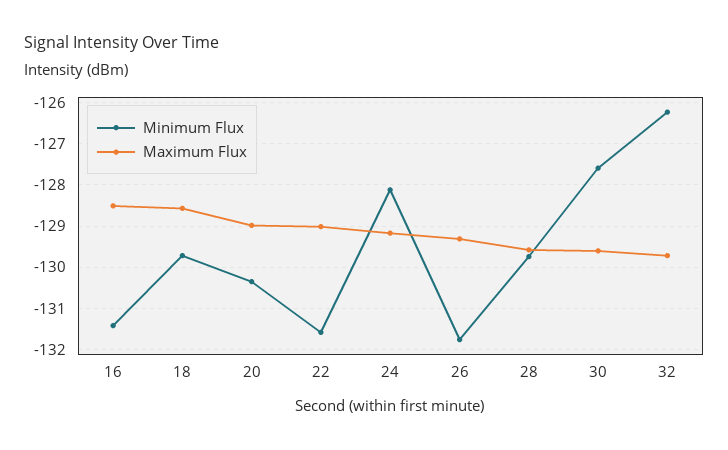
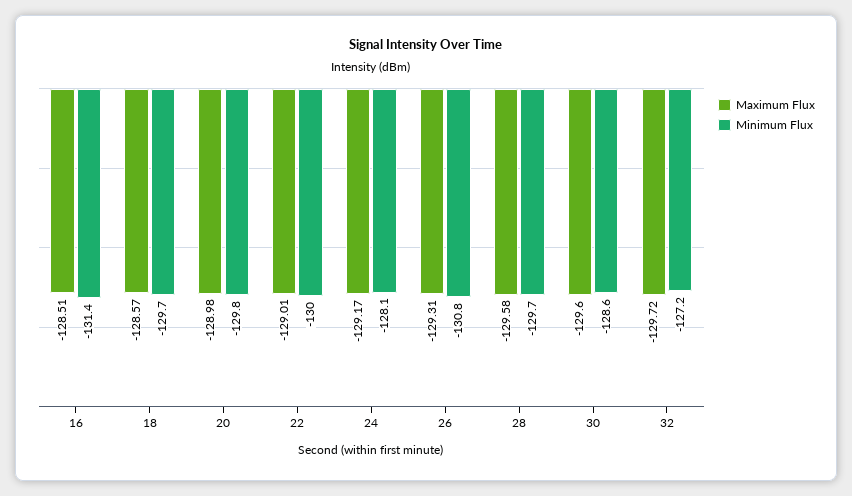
Minimum Flux, 20: -130.4 -> -129.8
Minimum Flux, 22: -131.6 -> -130
Minimum Flux, 26: -131.8 -> -130.8
Minimum Flux, 30: -127.6 -> -128.6
Minimum Flux, 32: -126.2 -> -127.2

